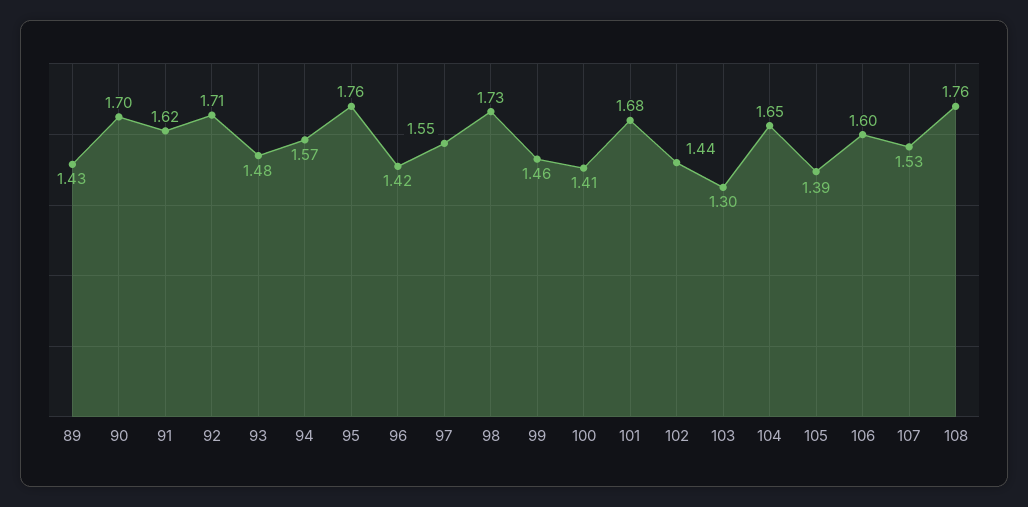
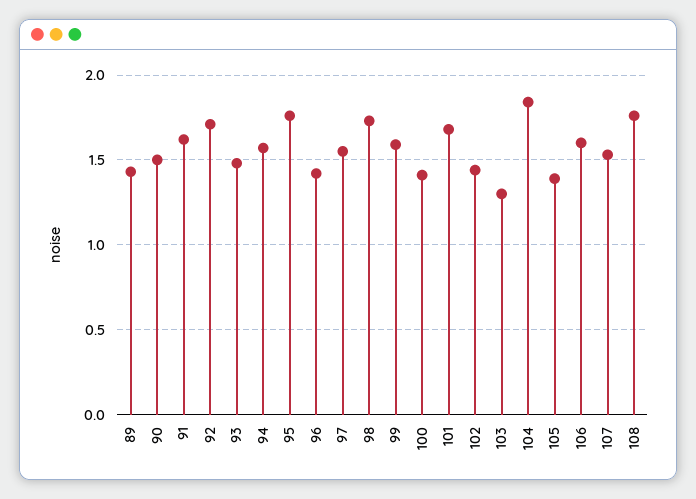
90: 1.7 -> 1.5
99: 1.46 -> 1.6
104: 1.65 -> 1.85

